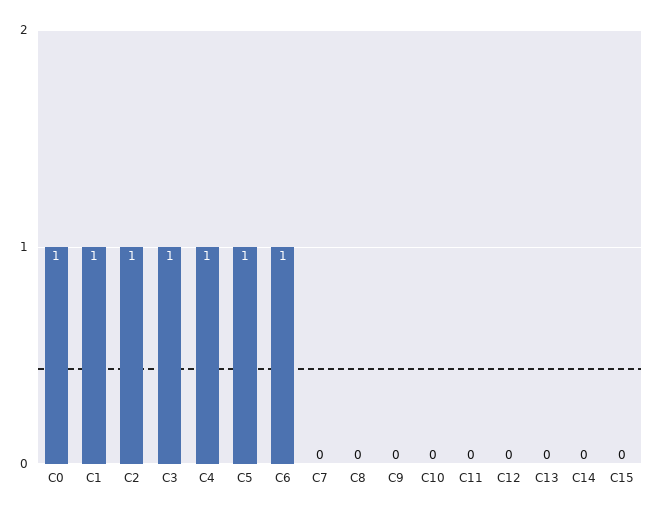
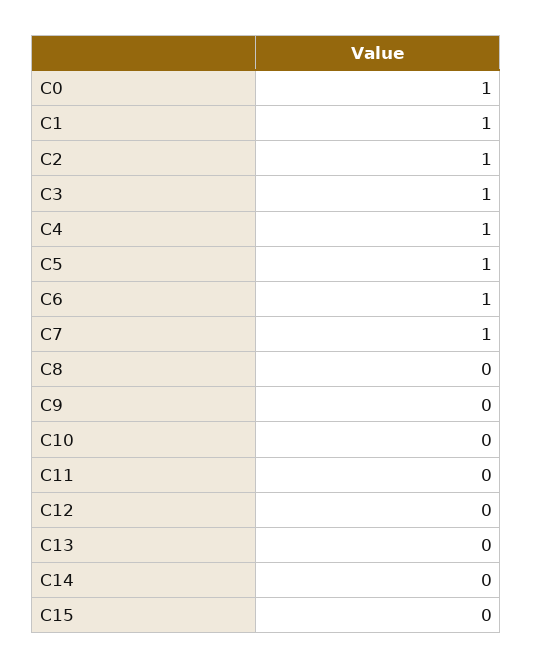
C7: 0 -> 1

